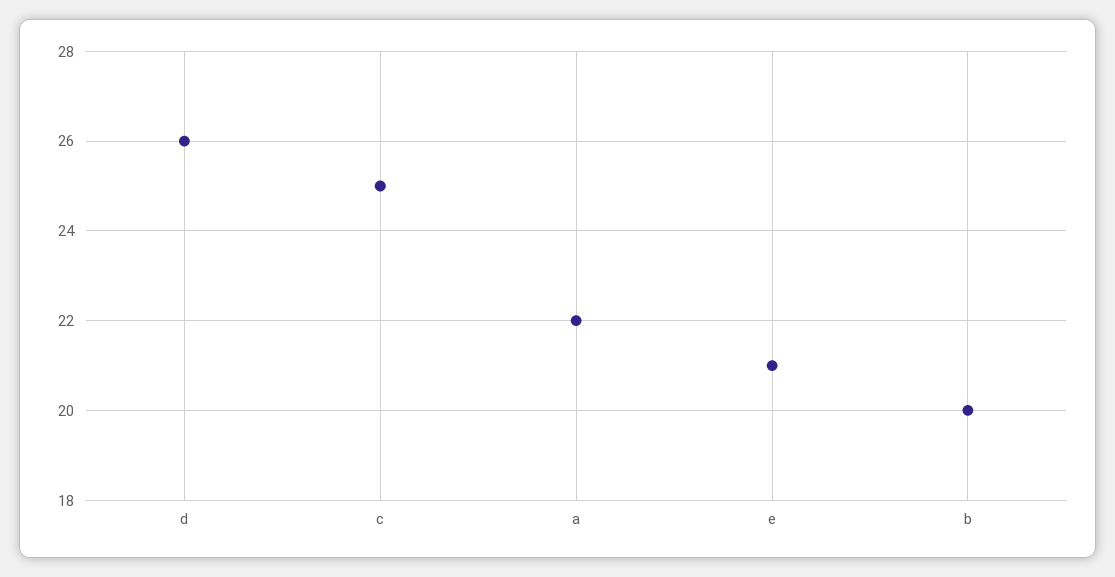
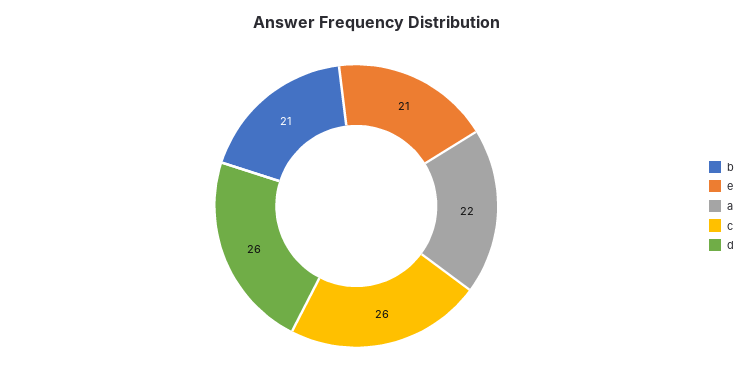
c: 25 -> 26
b: 20 -> 21

